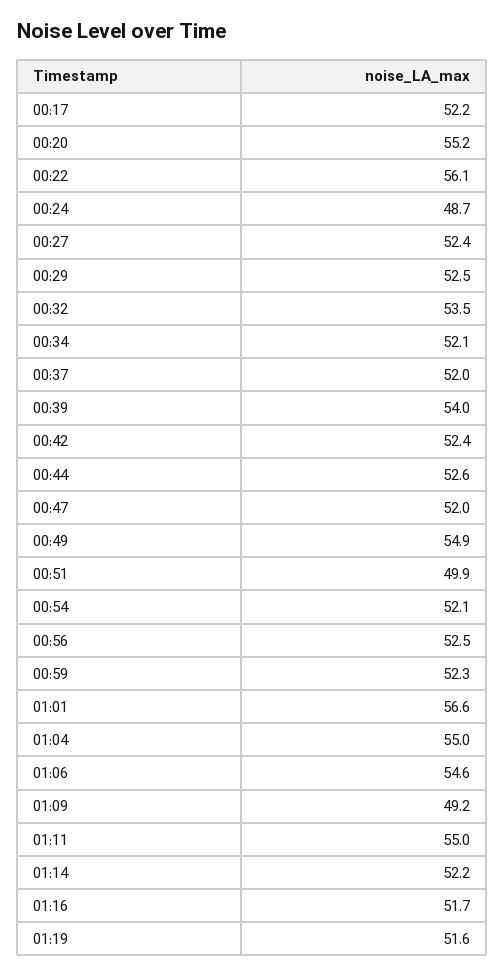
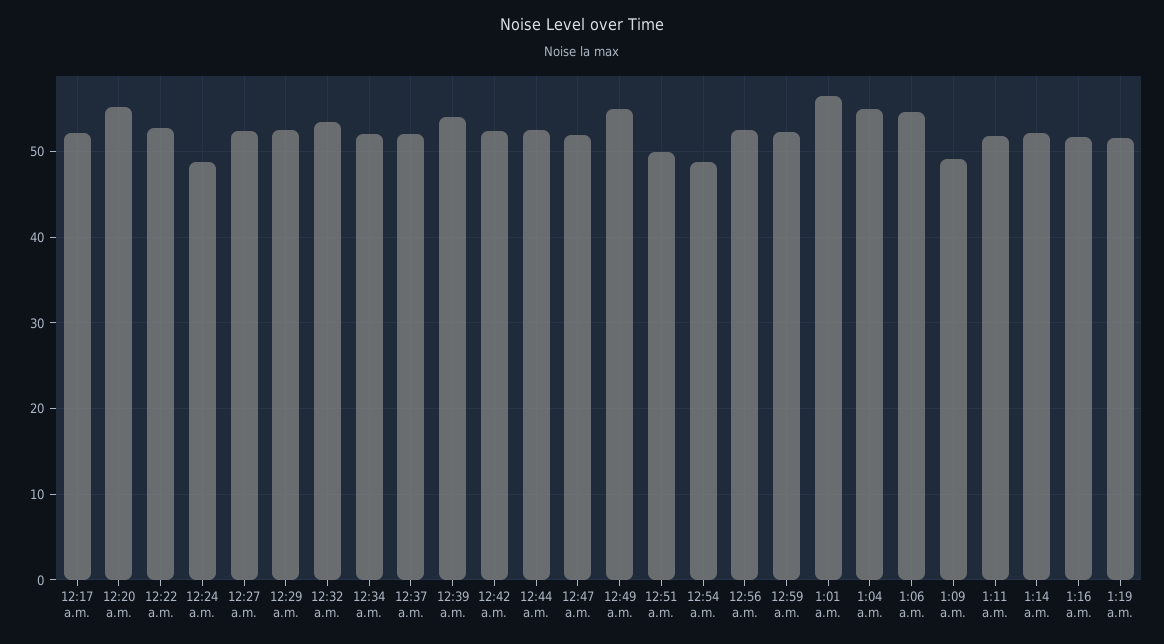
00:22: 56.1 -> 53
00:54: 52.1 -> 49
01:11: 55 -> 52

